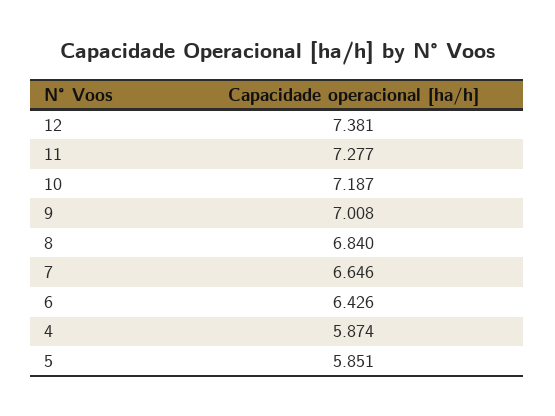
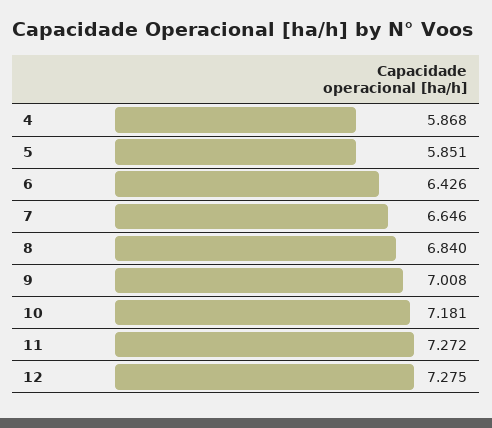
12: 7.381 -> 7.275
11: 7.277 -> 7.272
10: 7.187 -> 7.181
4: 5.874 -> 5.868

